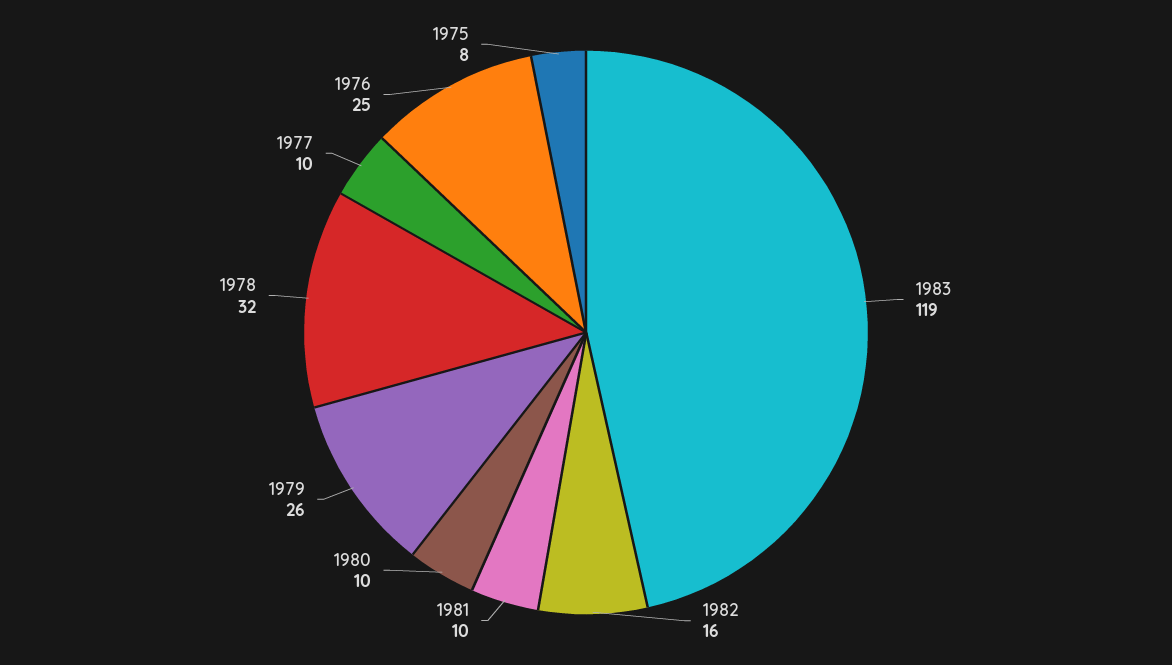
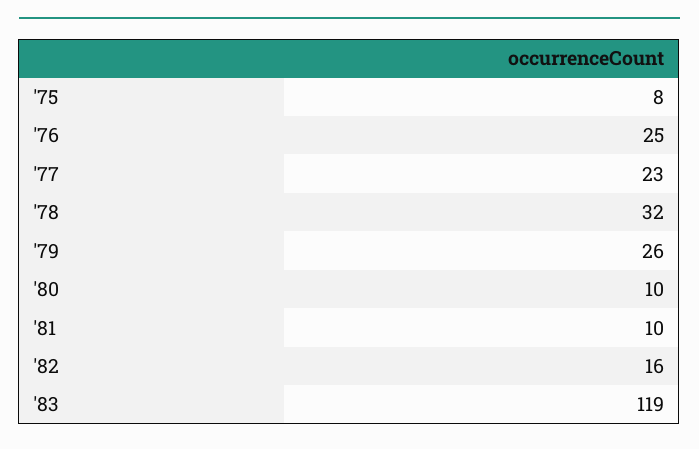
1977: 10 -> 23

